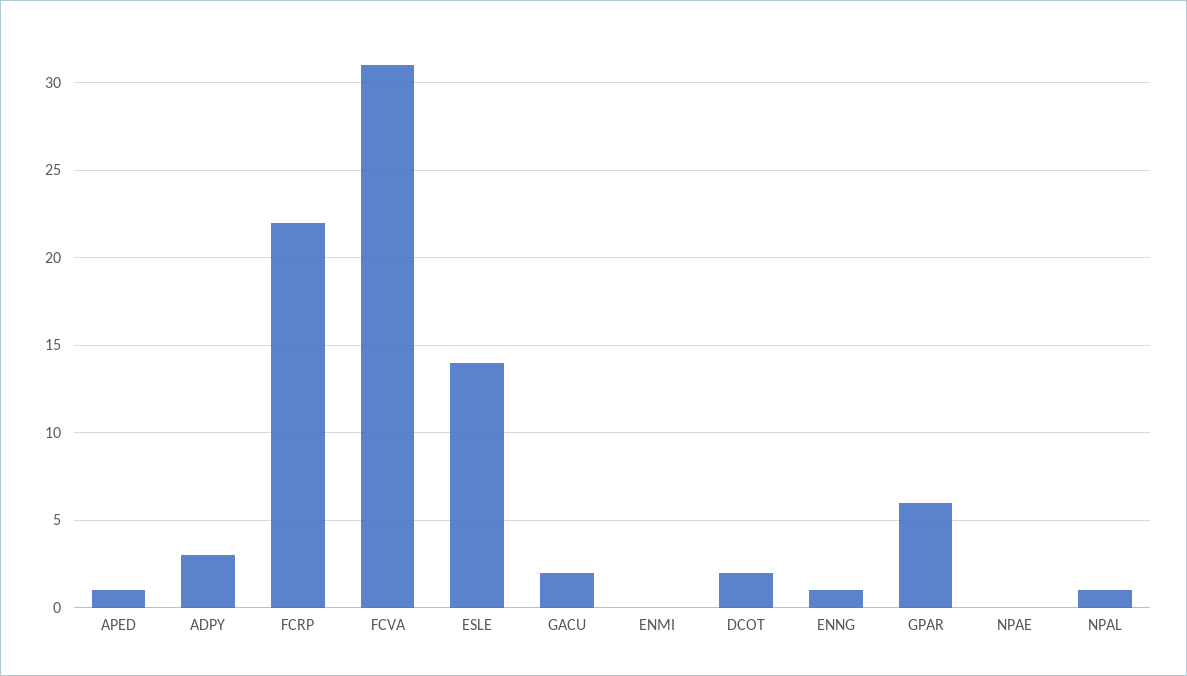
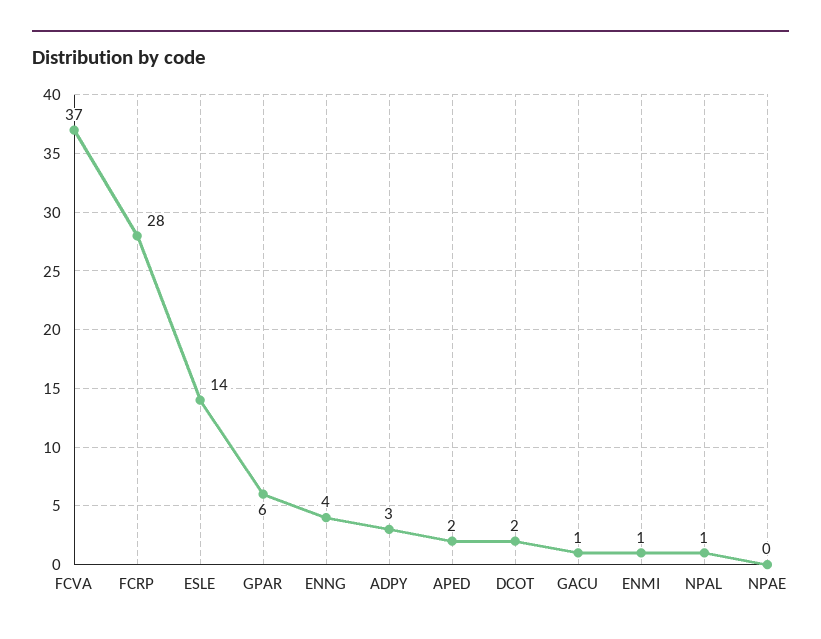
APED: 1 -> 2
FCRP: 22 -> 28
FCVA: 31 -> 37
GACU: 2 -> 1
ENMI: 0 -> 1
ENNG: 1 -> 4

